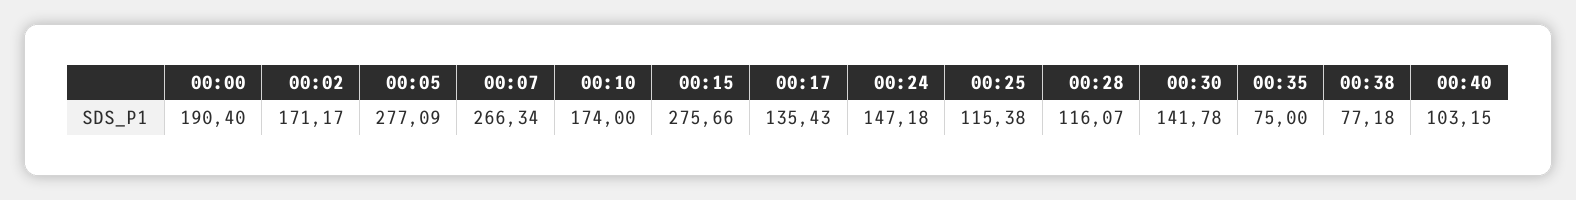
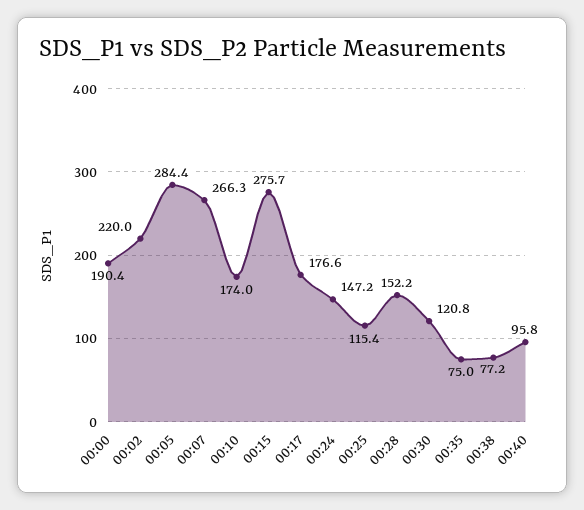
00:02: 171.17 -> 220
00:05: 277.09 -> 284.4
00:17: 135.43 -> 176.6
00:28: 116.07 -> 152.2
00:30: 141.78 -> 120.8
00:40: 103.15 -> 95.8

